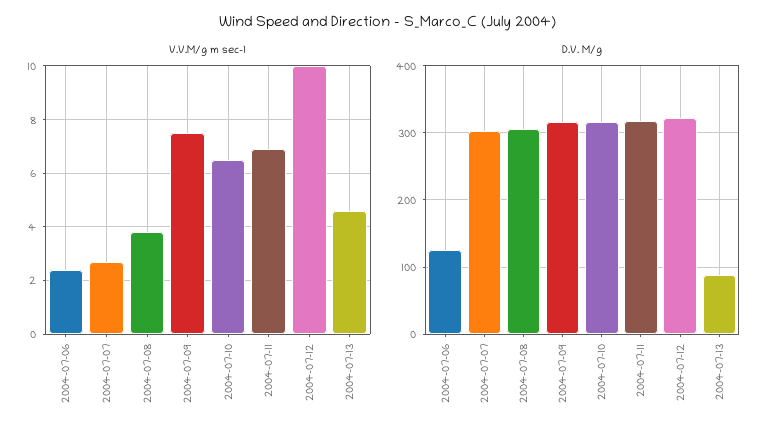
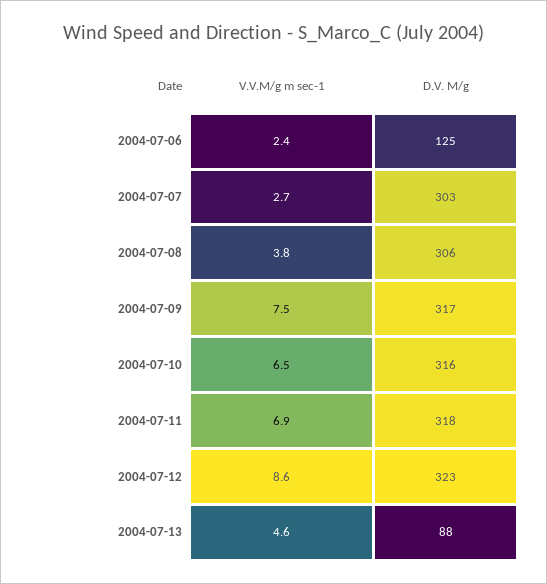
V.V.M/g m sec-1, 2004-07-12: 10 -> 8.6

